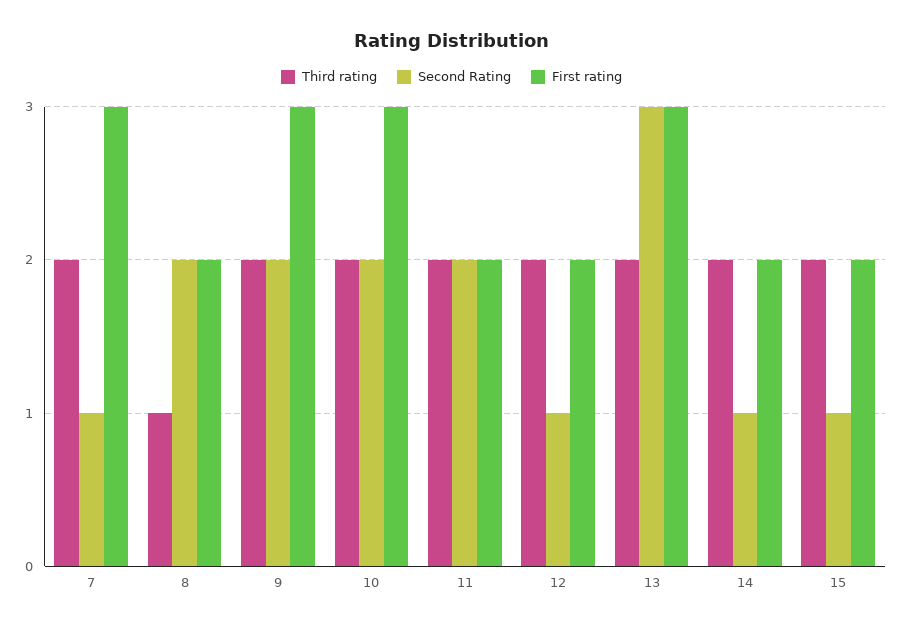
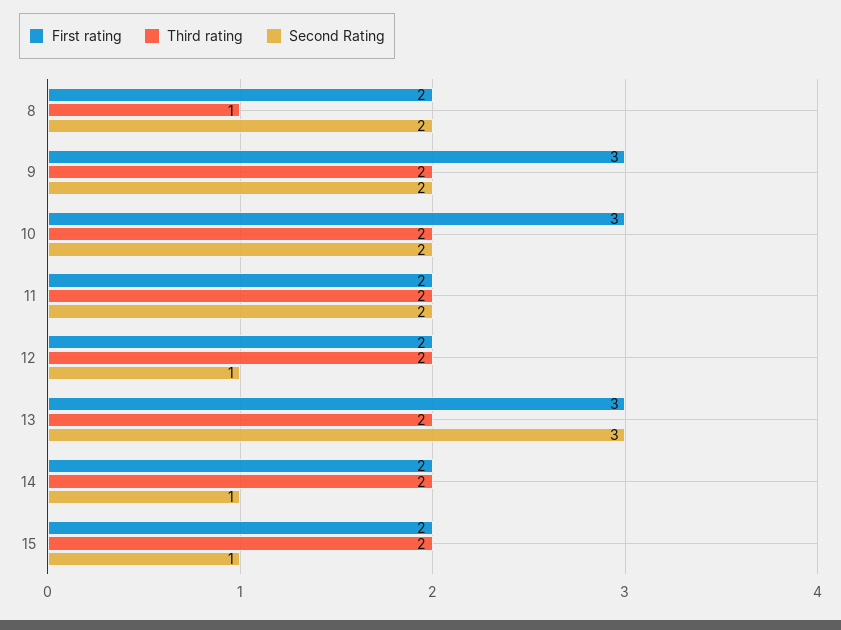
Third rating, 7: 2 -> none
Second Rating, 7: 1 -> none
First rating, 7: 3 -> none

